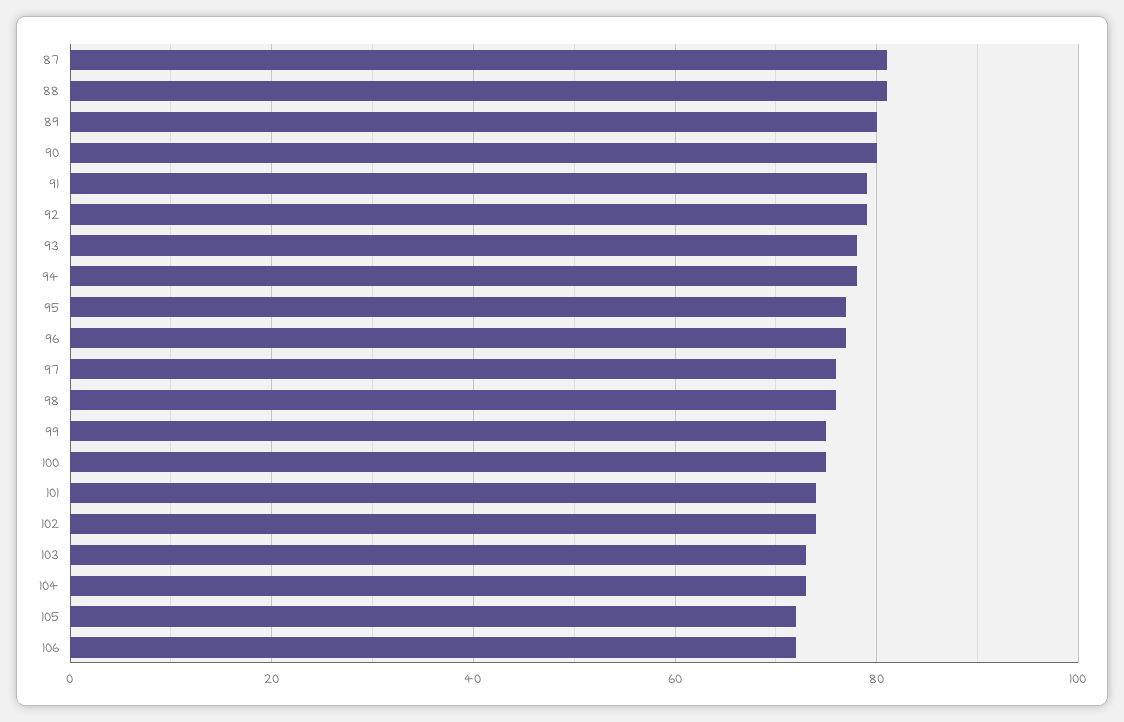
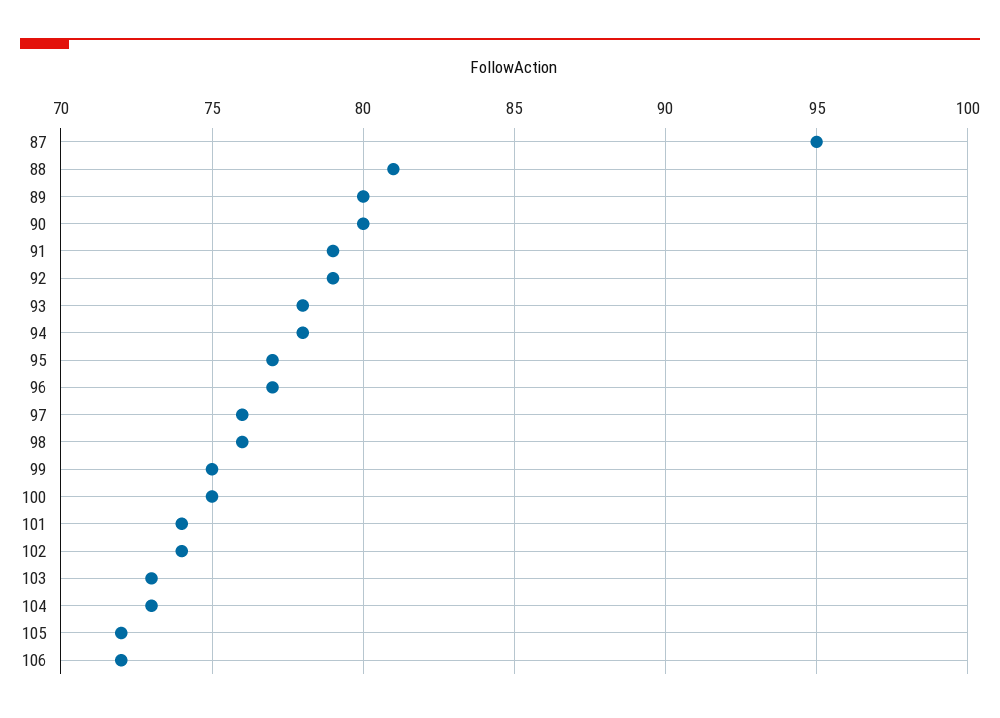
87: 80 -> 95

